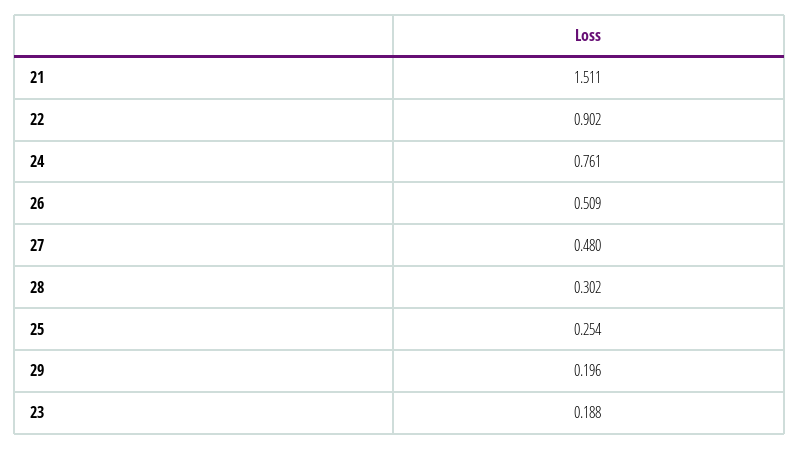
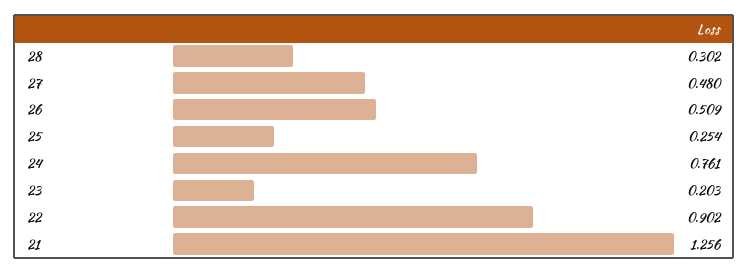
21: 1.511 -> 1.256
29: 0.196 -> none
23: 0.188 -> 0.203

